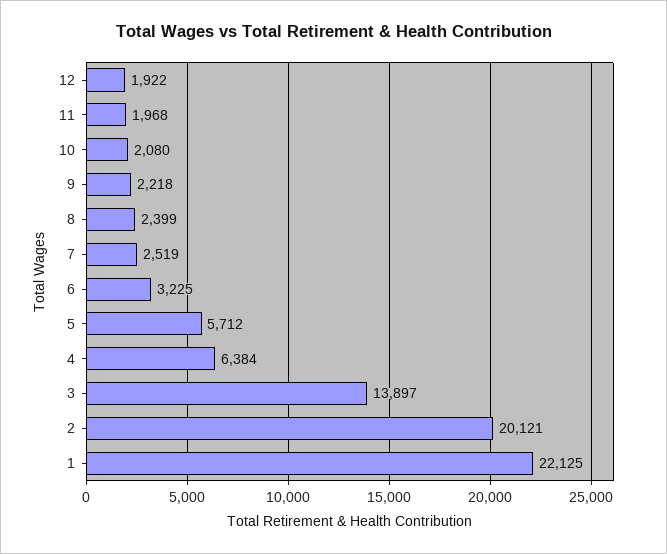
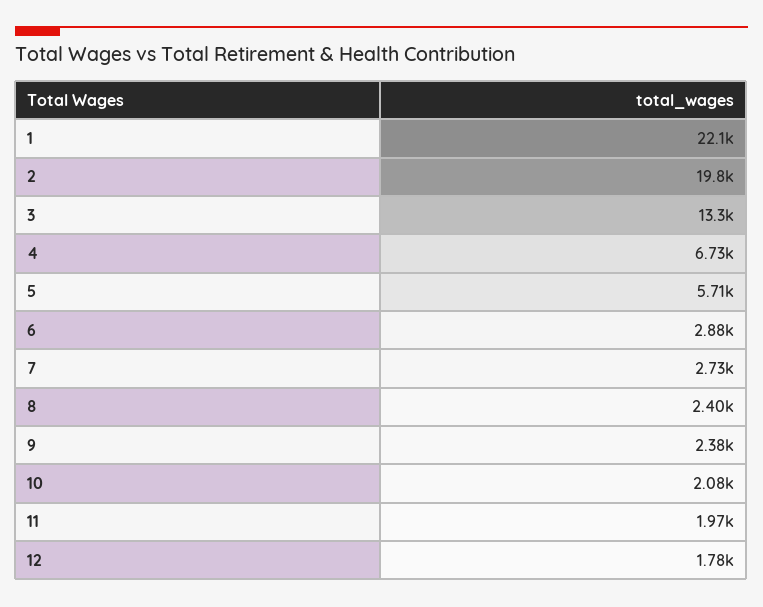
12: 1922 -> 1780
9: 2218 -> 2380
7: 2519 -> 2730
6: 3225 -> 2880
4: 6384 -> 6730
3: 13897 -> 13300
2: 20121 -> 19800

